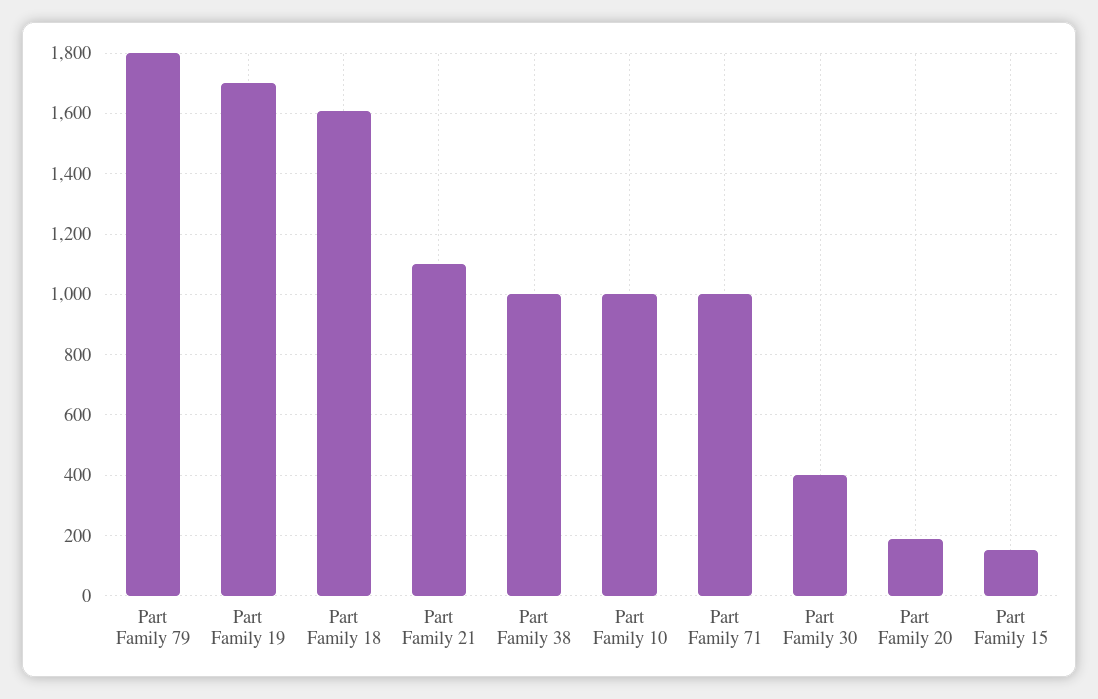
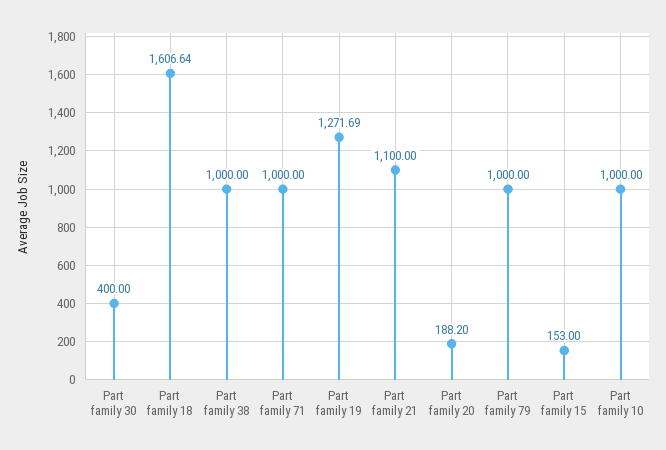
Part Family 79: 1800 -> 1000
Part Family 19: 1700 -> 1271.69

